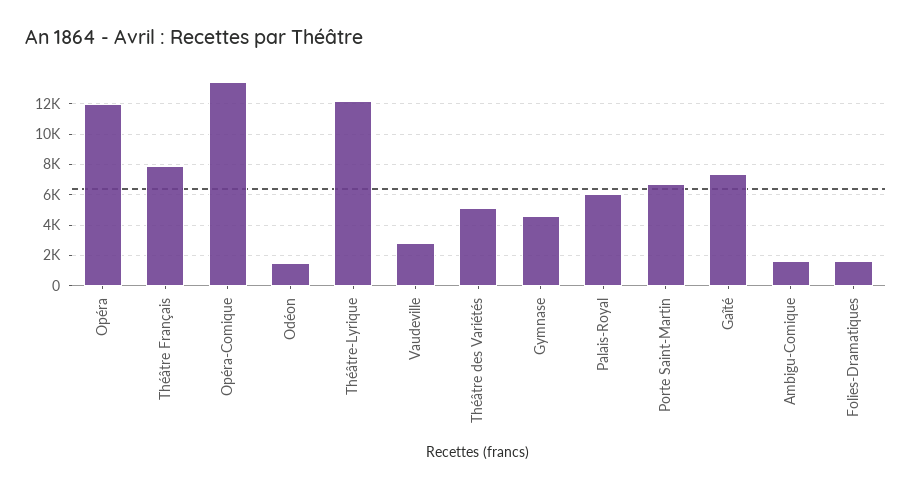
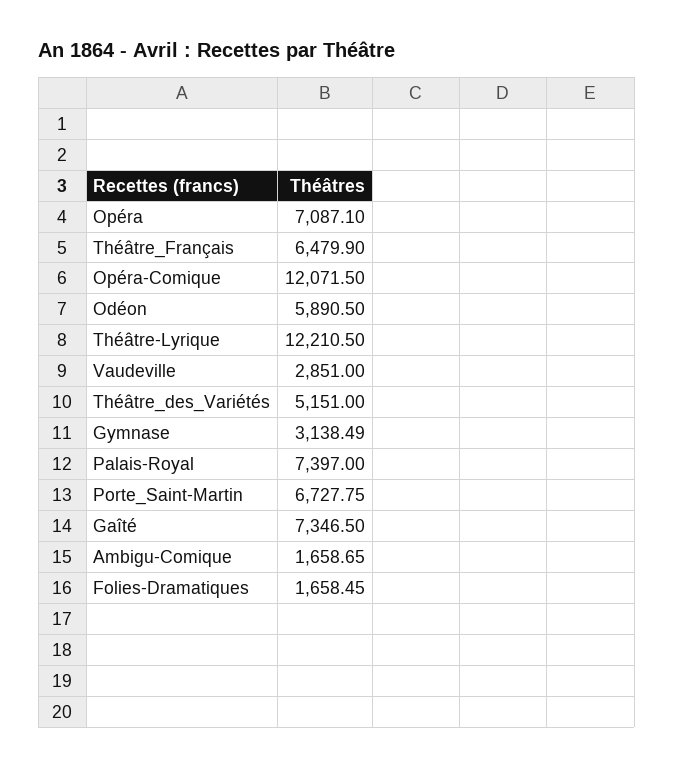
Opéra: 12000 -> 7087.1
Théâtre Français: 8000 -> 6479.9
Opéra-Comique: 13500 -> 12071.5
Odéon: 1500 -> 5890.5
Gymnase: 4500 -> 3138.49
Palais-Royal: 6000 -> 7397

